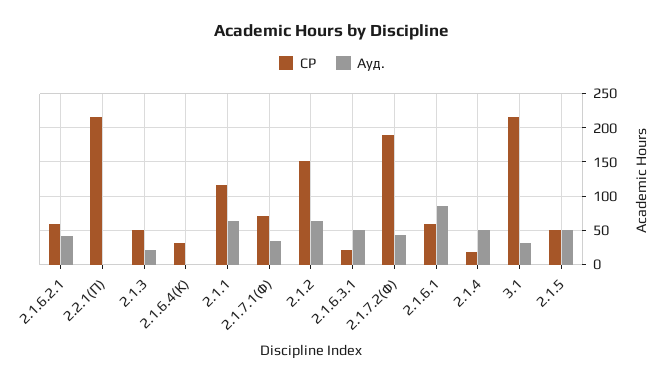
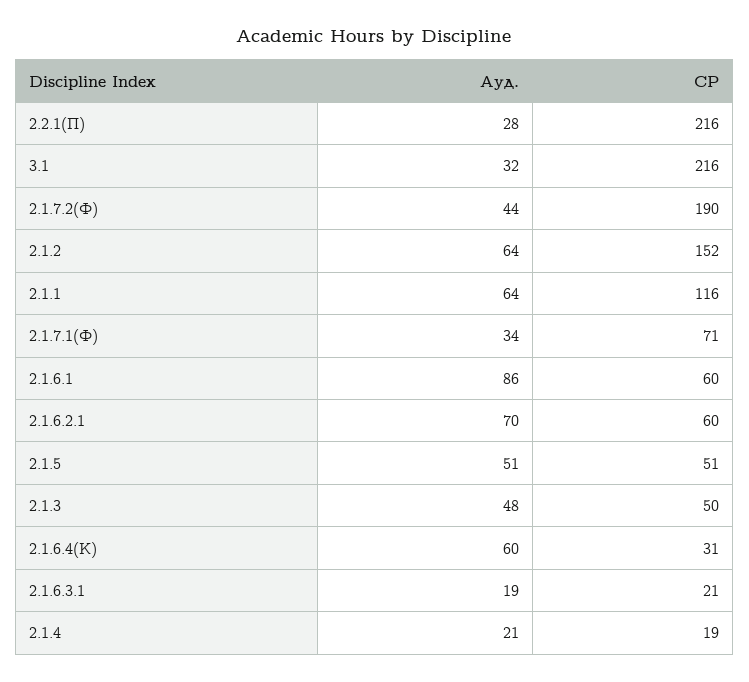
Ауд., 2.1.6.2.1: 40 -> 70
Ауд., 2.2.1(П): 0 -> 28
Ауд., 2.1.3: 20 -> 48
Ауд., 2.1.6.4(К): 0 -> 60
Ауд., 2.1.6.3.1: 50 -> 19
Ауд., 2.1.4: 50 -> 21

